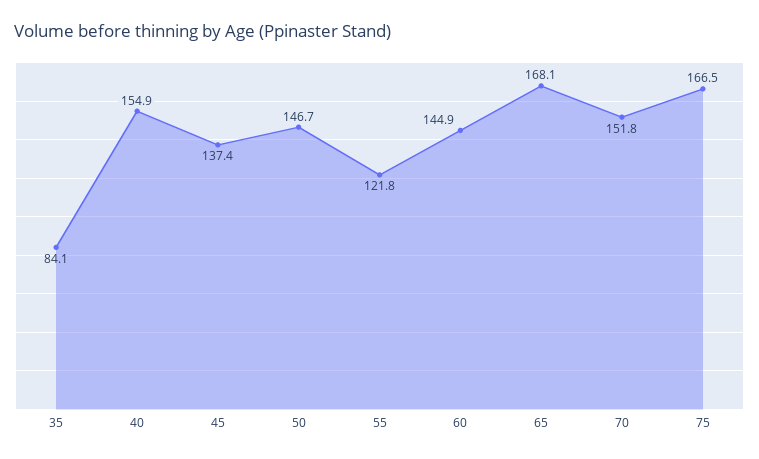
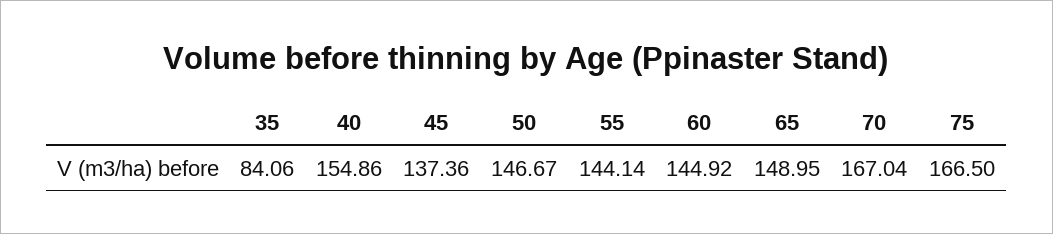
55: 121.8 -> 144.14
65: 168.1 -> 148.95
70: 151.8 -> 167.04

